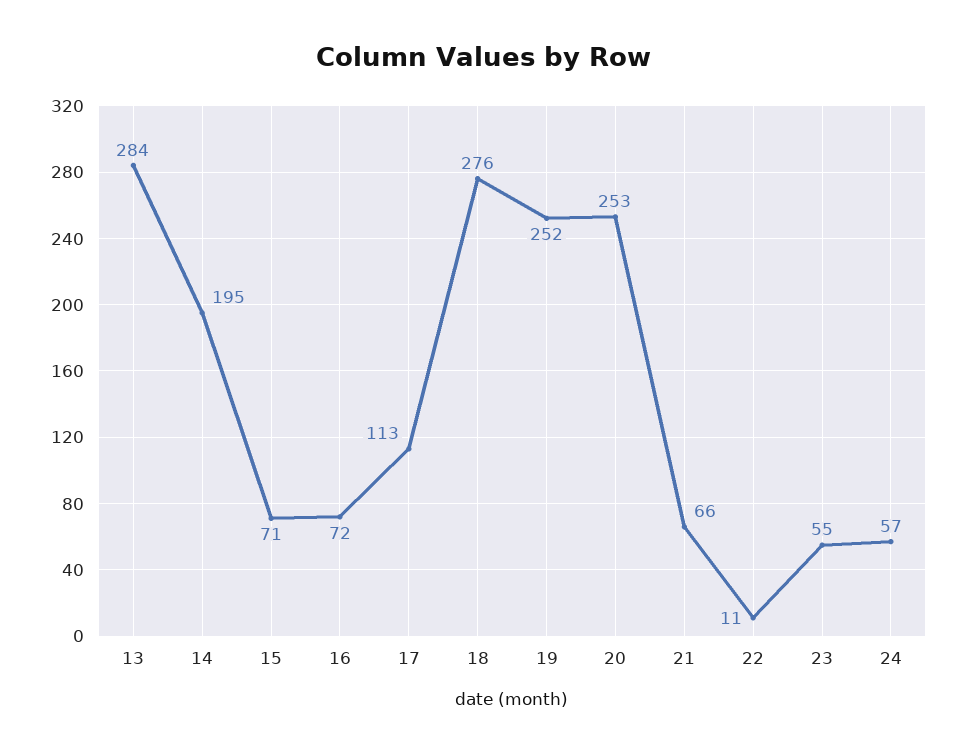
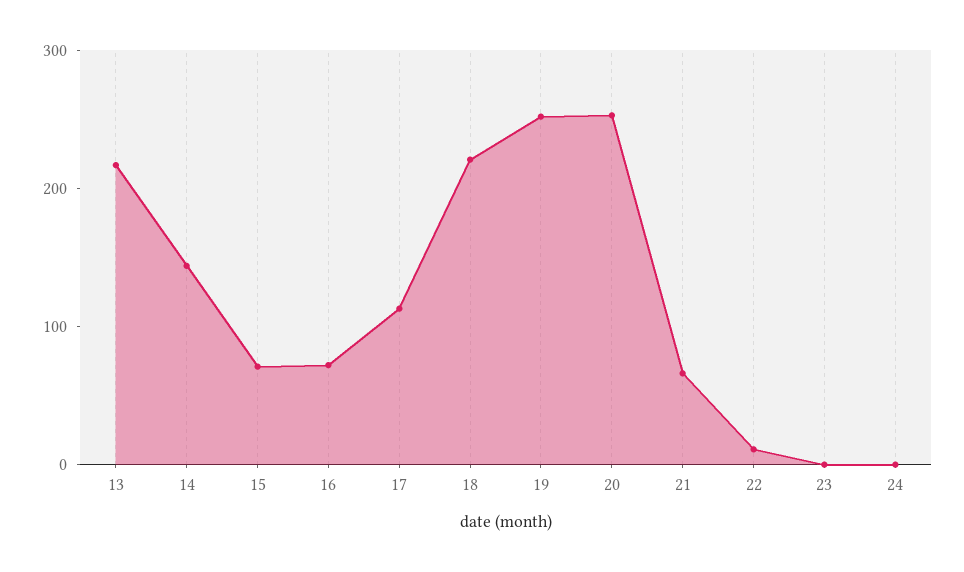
13: 284 -> 220
14: 195 -> 140
18: 276 -> 220
23: 55 -> 0
24: 57 -> 0

